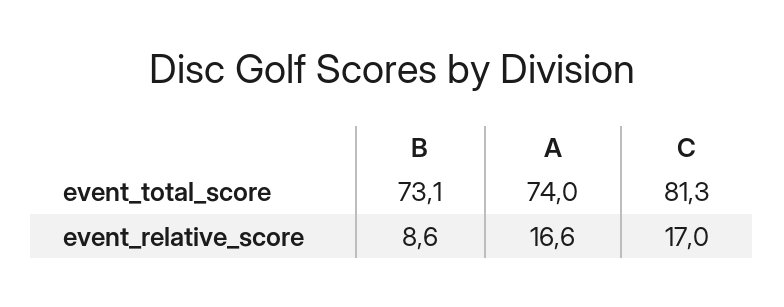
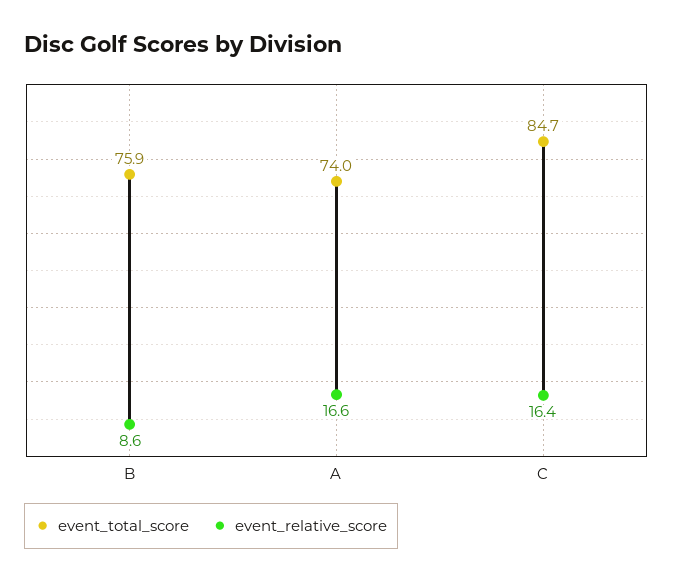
event_total_score, B: 73.1 -> 75.9
event_total_score, C: 81.3 -> 84.7
event_relative_score, C: 17 -> 16.4

